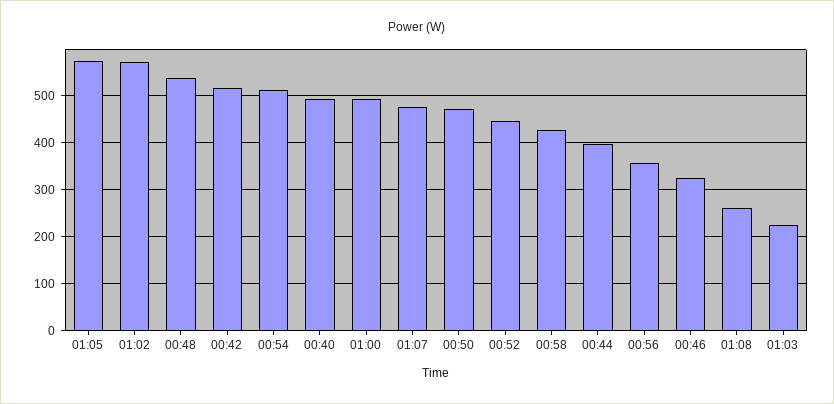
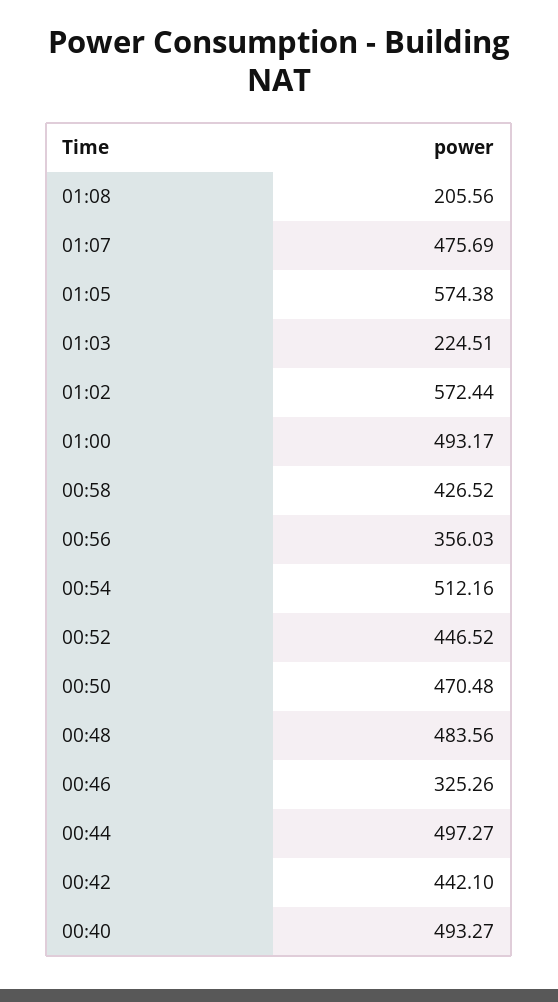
00:48: 540 -> 483.56
00:42: 520 -> 442.1
00:44: 400 -> 497.27
01:08: 260 -> 205.56

